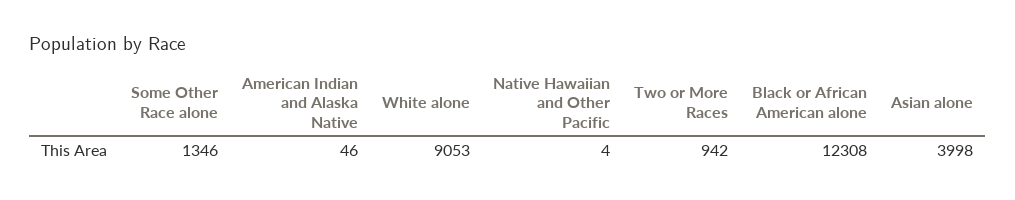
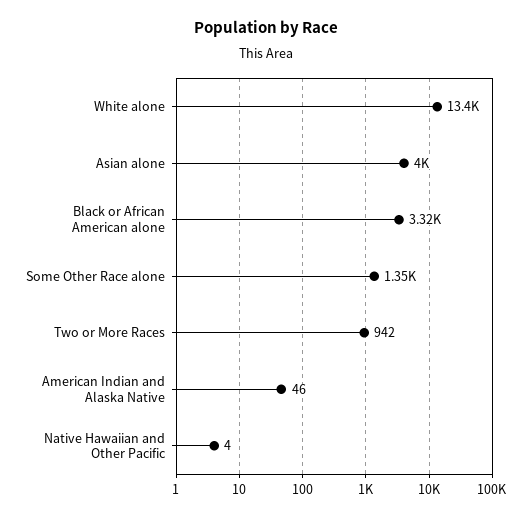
White alone: 9053 -> 13400
Black or African American alone: 12308 -> 3320

